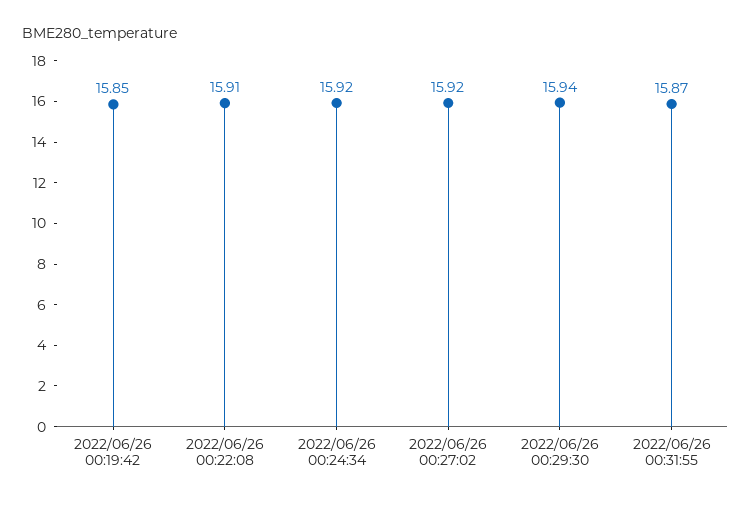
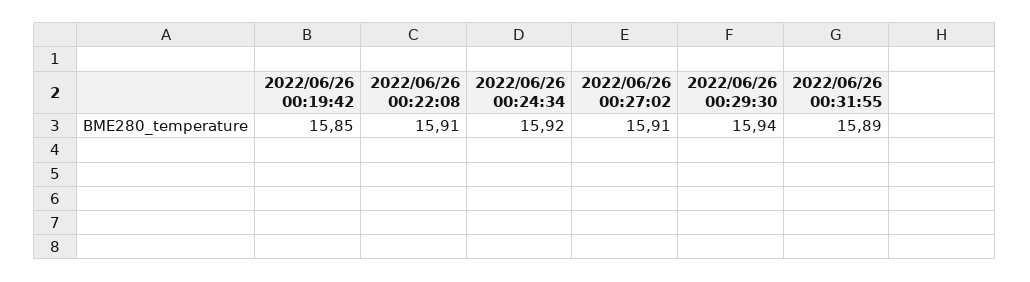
2022/06/26 00:27:02: 15.92 -> 15.91
2022/06/26 00:31:55: 15.87 -> 15.89

